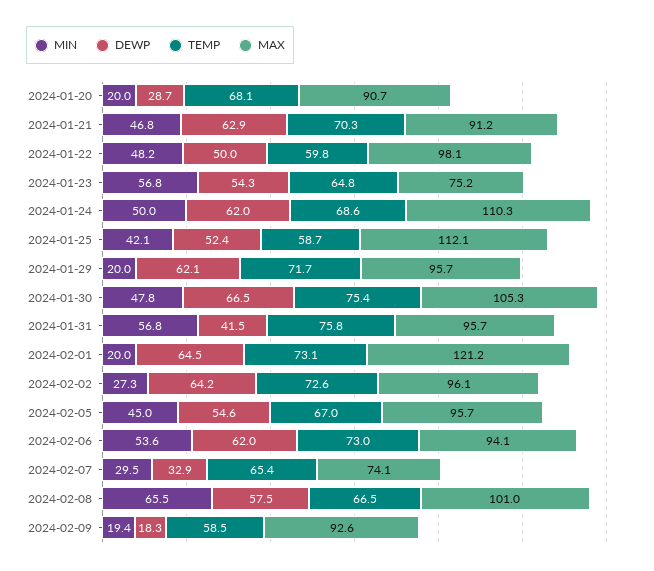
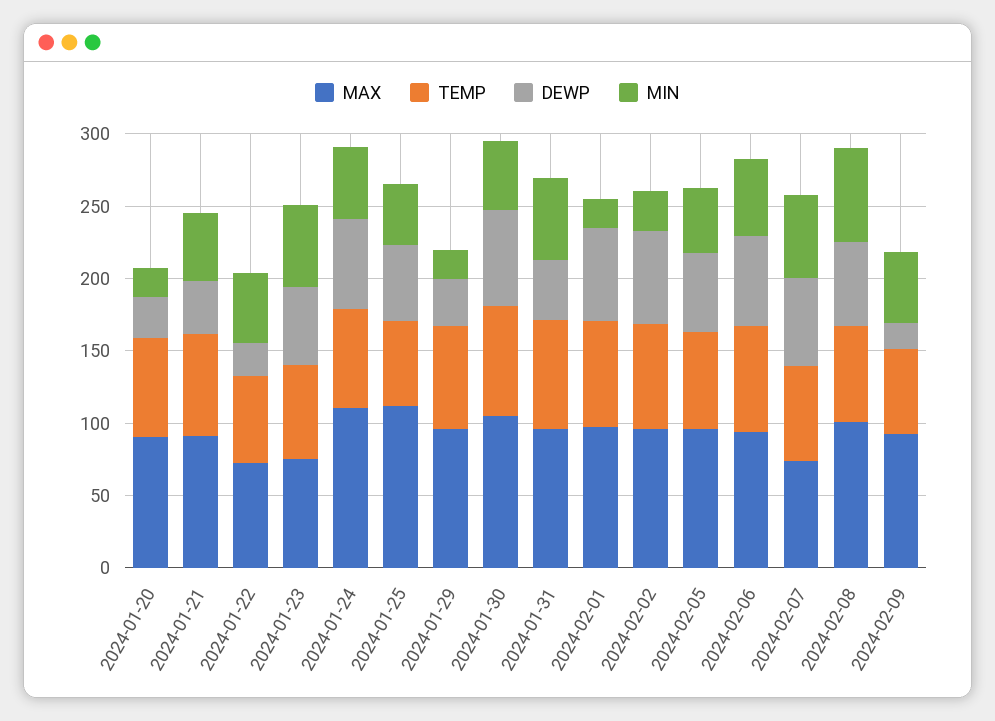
DEWP, 2024-01-21: 62.9 -> 40
DEWP, 2024-01-22: 50 -> 20
MAX, 2024-01-22: 98.1 -> 70
DEWP, 2024-01-29: 62.1 -> 30
MAX, 2024-02-01: 121.2 -> 100
MIN, 2024-02-07: 29.5 -> 60
DEWP, 2024-02-07: 32.9 -> 60
MIN, 2024-02-09: 19.4 -> 50

